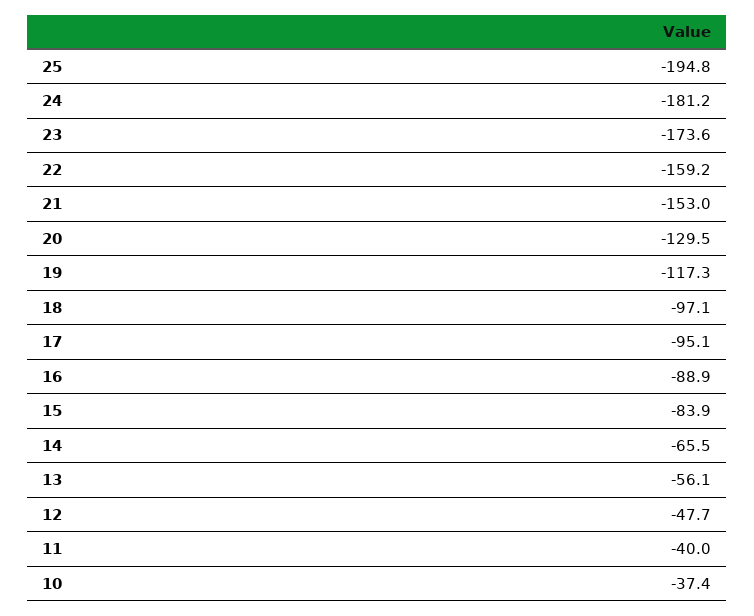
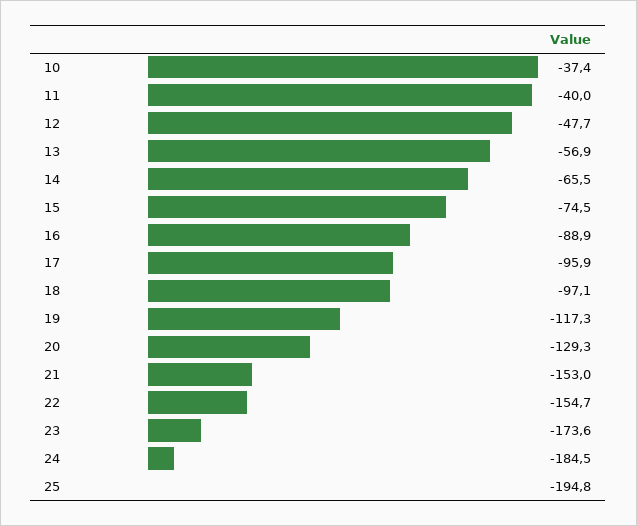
24: -181.2 -> -184.5
22: -159.2 -> -154.7
20: -129.5 -> -129.3
17: -95.1 -> -95.9
15: -83.9 -> -74.5
13: -56.1 -> -56.9

